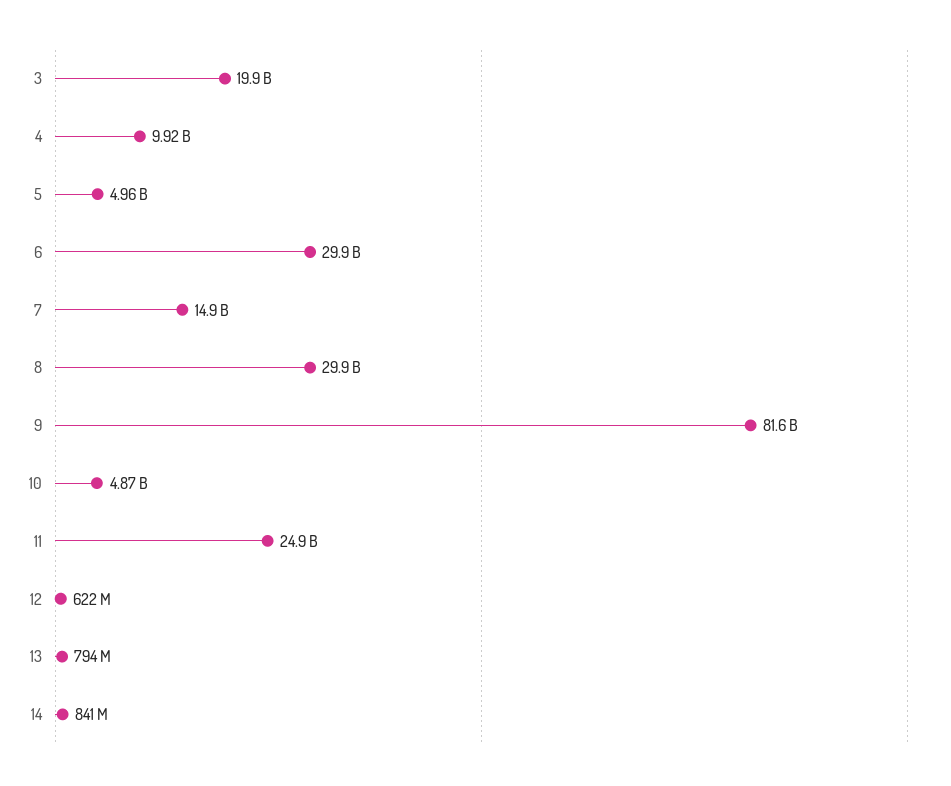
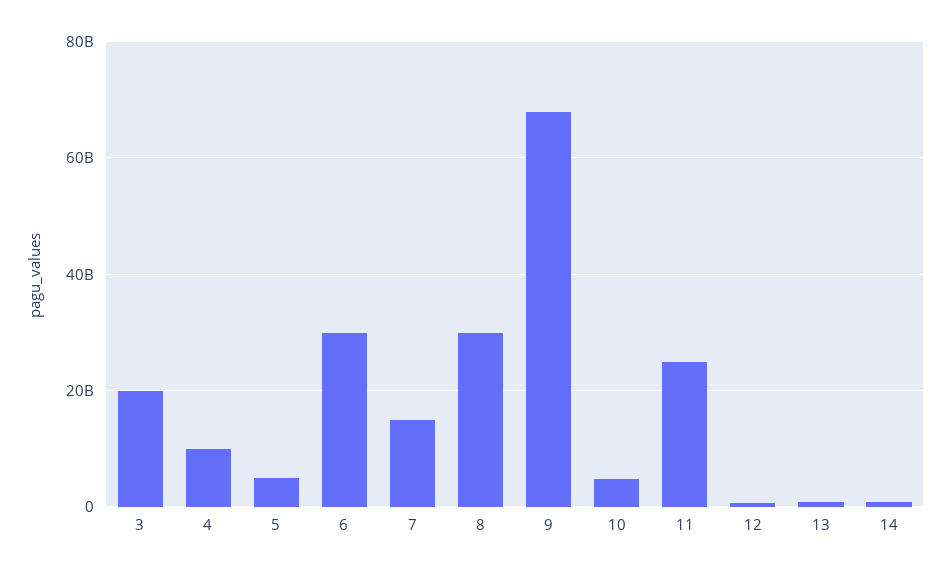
9: 81600000000 -> 68000000000

